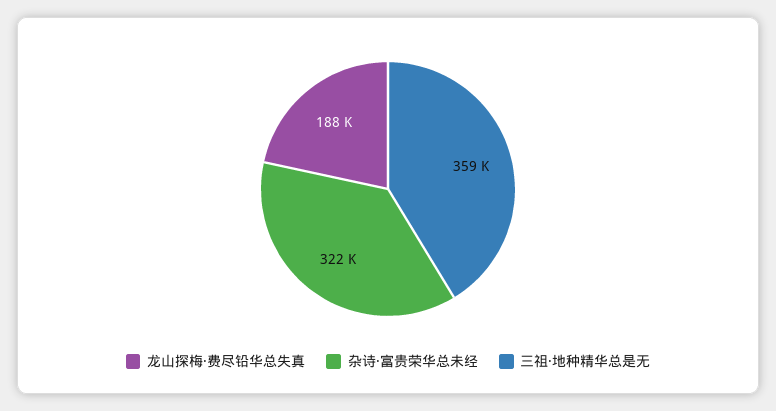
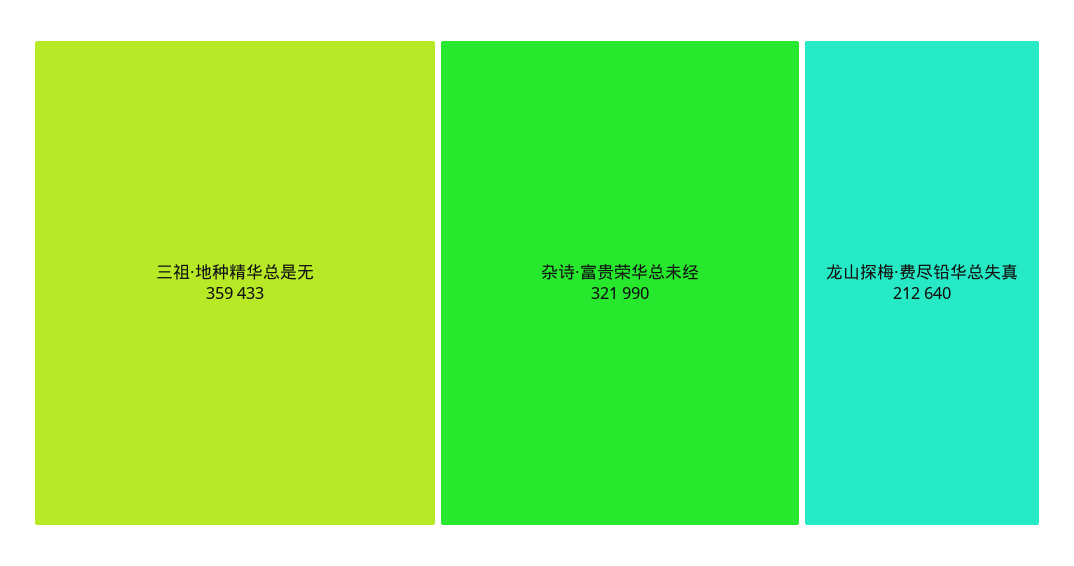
龙山探梅·费尽铅华总失真: 188000 -> 212640

